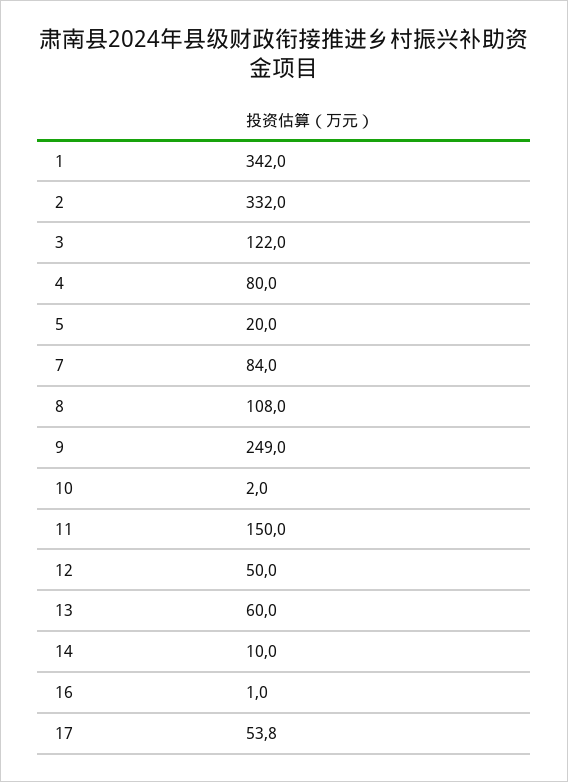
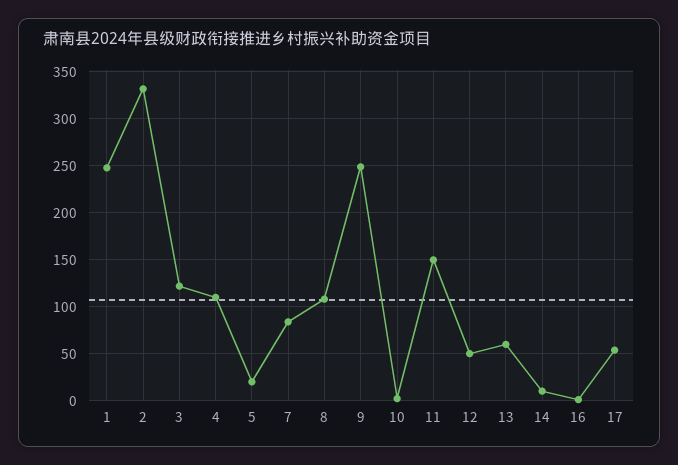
1: 342 -> 250
4: 80 -> 110

